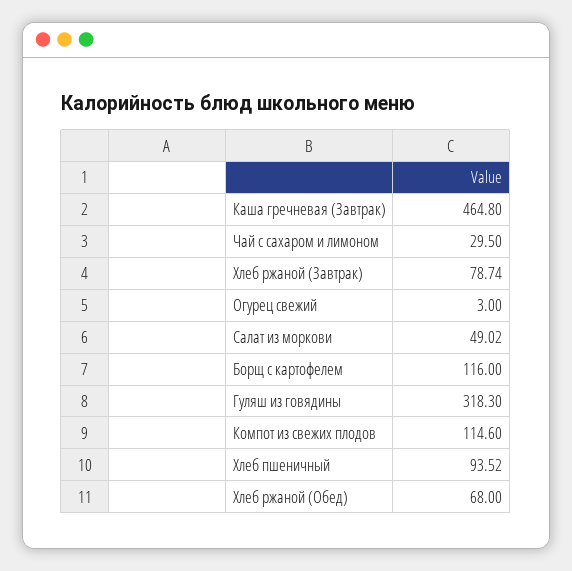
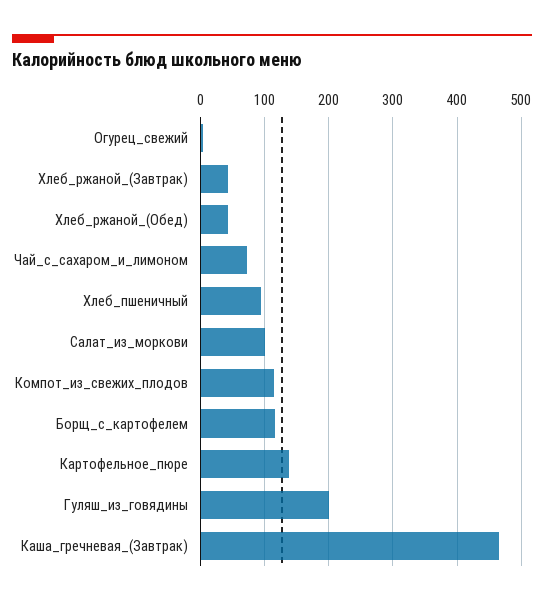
Чай с сахаром и лимоном: 29.5 -> 70
Хлеб ржаной (Завтрак): 78.74 -> 40
Салат из моркови: 49.02 -> 100
Гуляш из говядины: 318.3 -> 200
Хлеб ржаной (Обед): 68 -> 40
Картофельное_пюре: none -> 140

